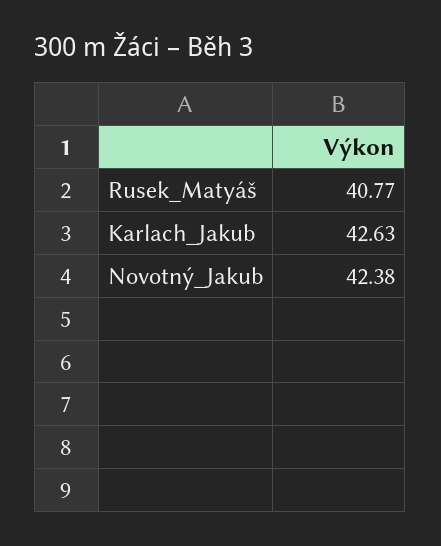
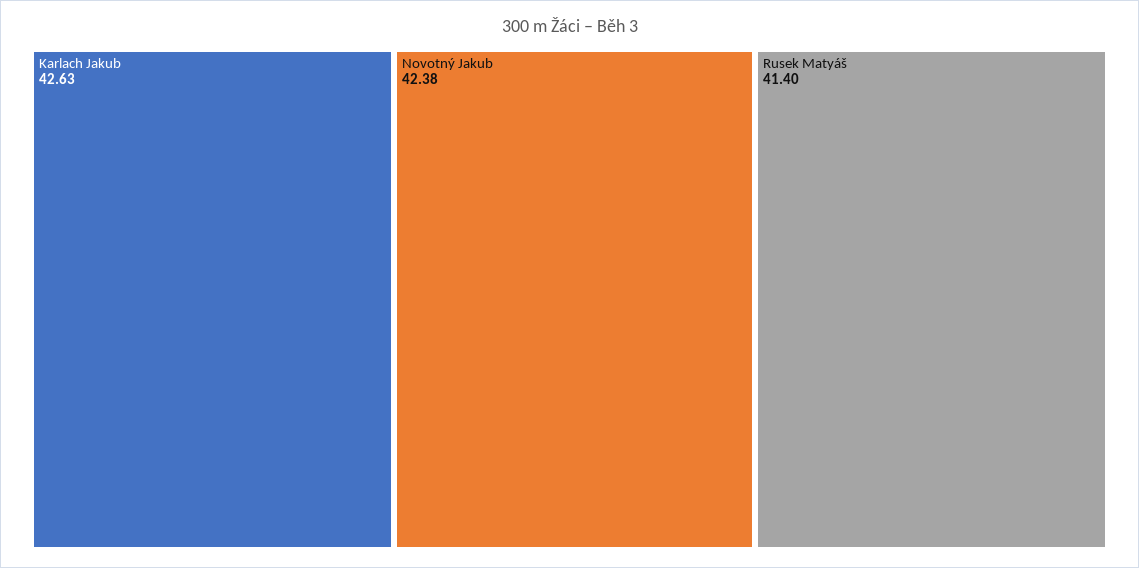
Rusek_Matyáš: 40.77 -> 41.4

